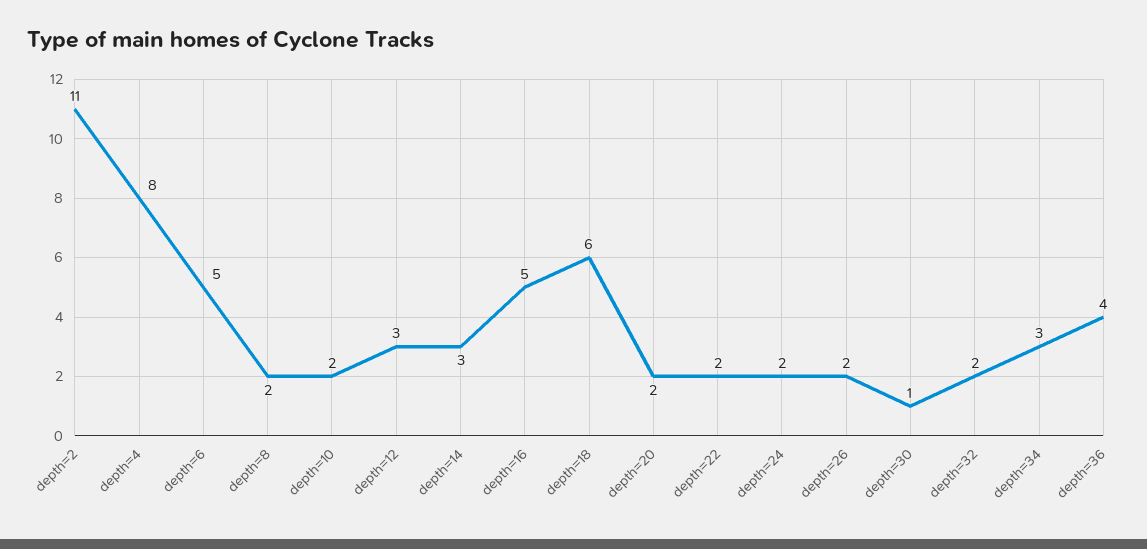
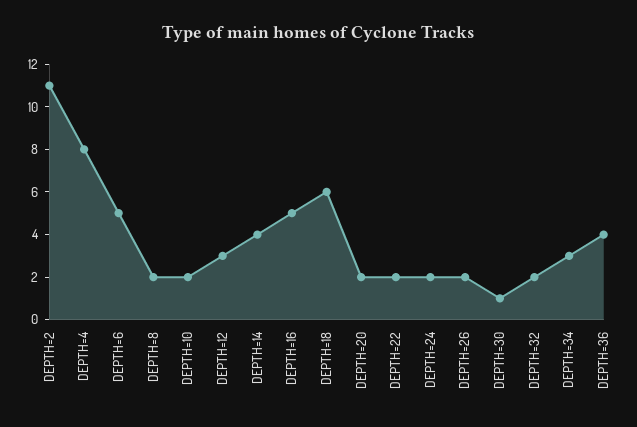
depth=14: 3 -> 4

